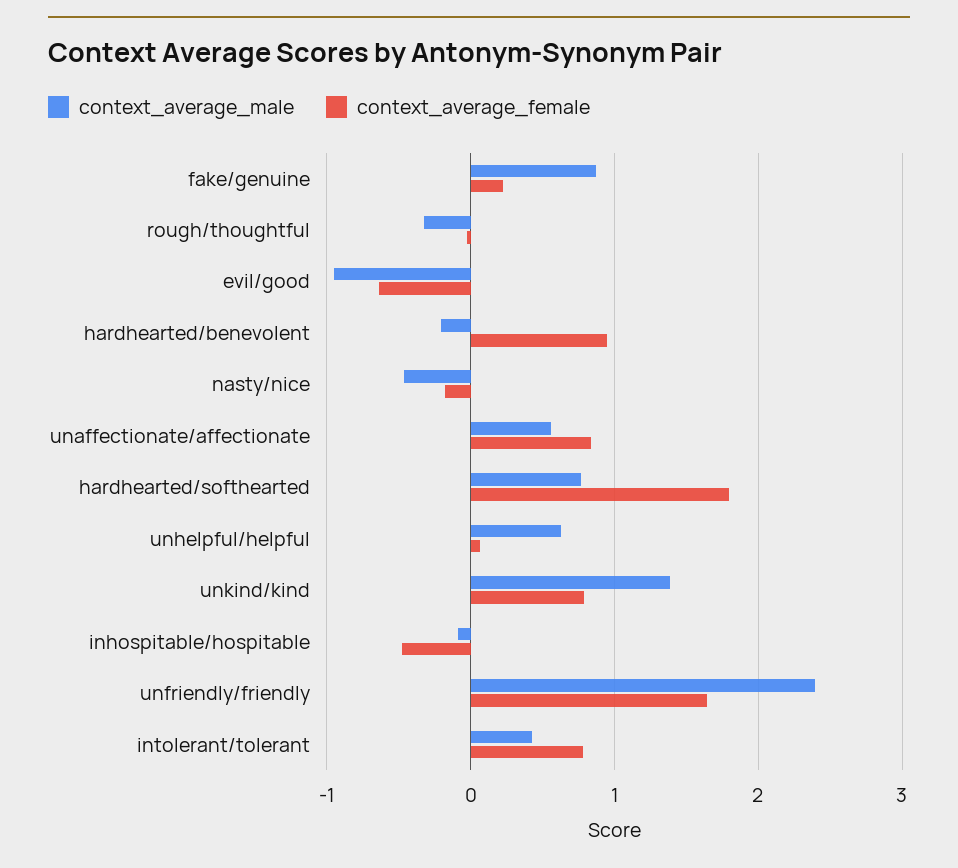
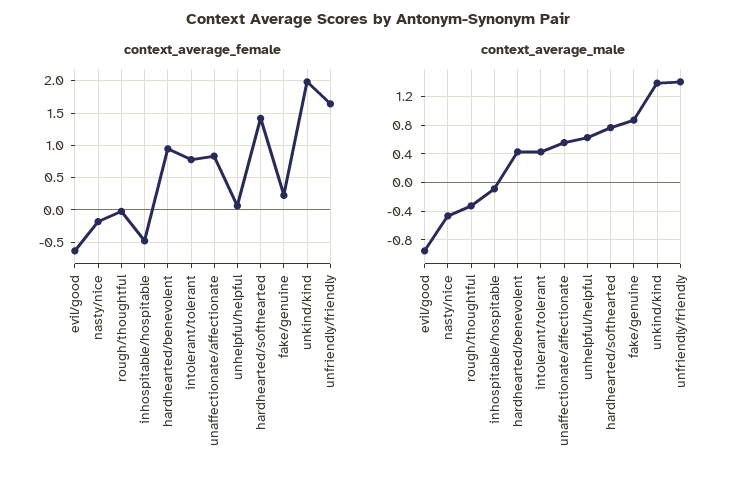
context_average_male, hardhearted/benevolent: -0.2 -> 0.4
context_average_female, hardhearted/softhearted: 1.8 -> 1.4
context_average_female, unkind/kind: 0.8 -> 2
context_average_male, unfriendly/friendly: 2.4 -> 1.4

